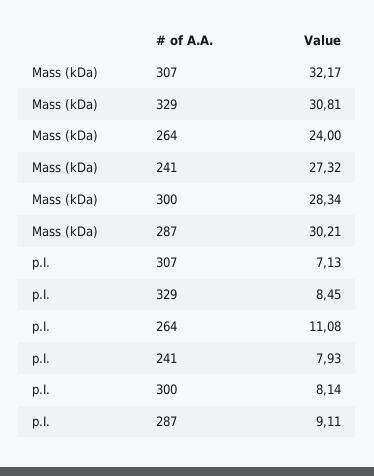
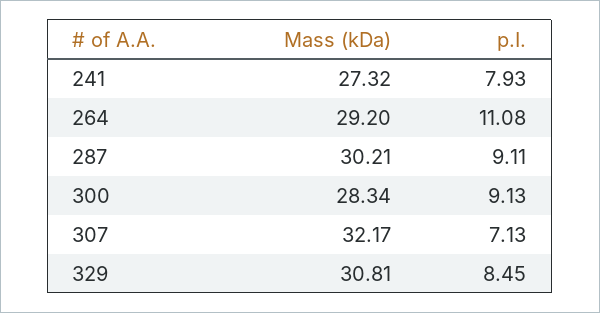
Mass (kDa), 264: 24 -> 29.2
p.I., 300: 8.14 -> 9.13

